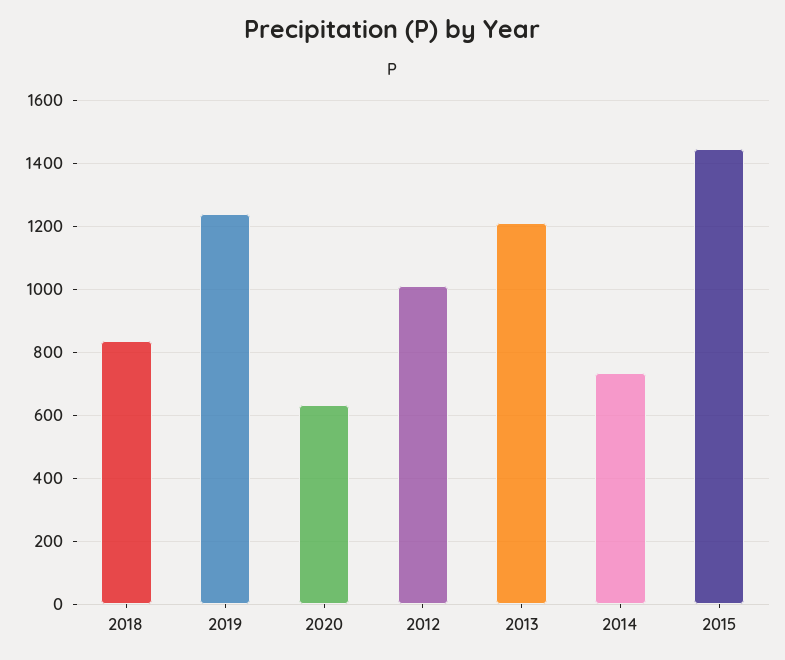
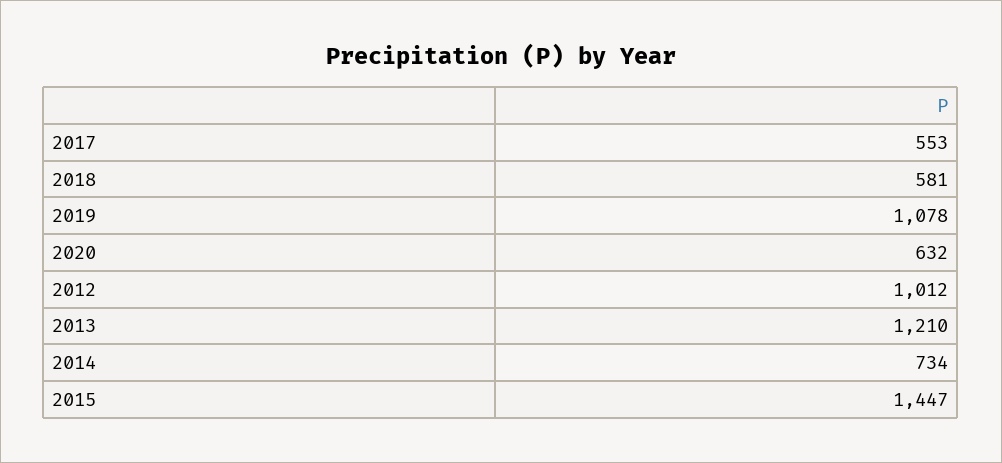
2018: 840 -> 581
2019: 1240 -> 1078
2017: none -> 553

